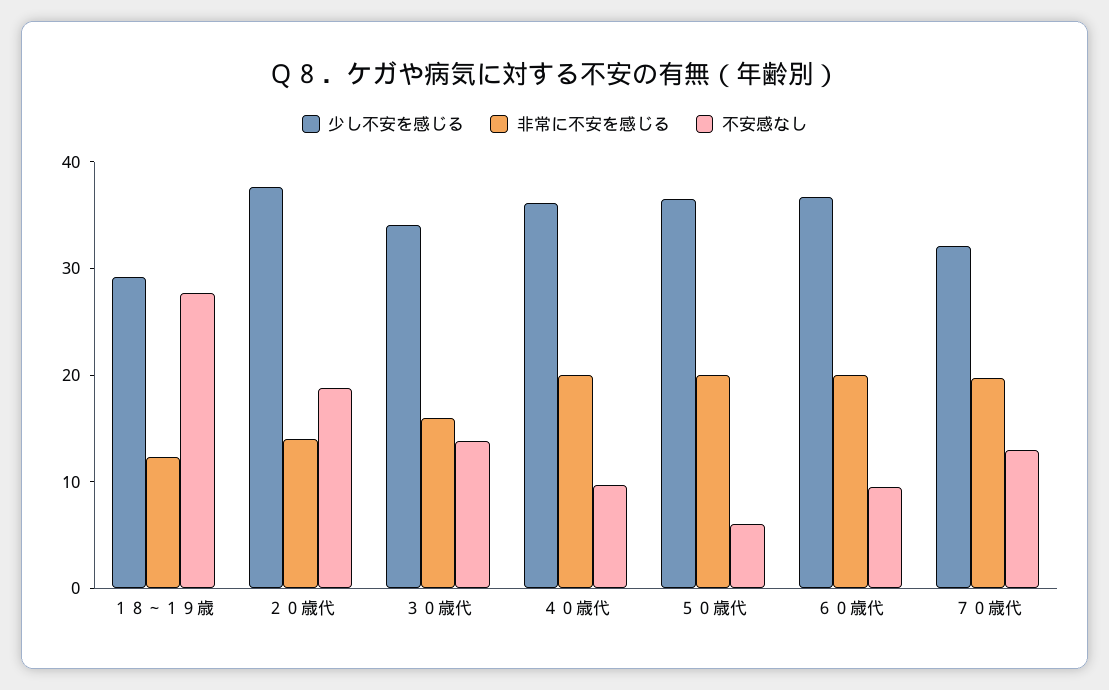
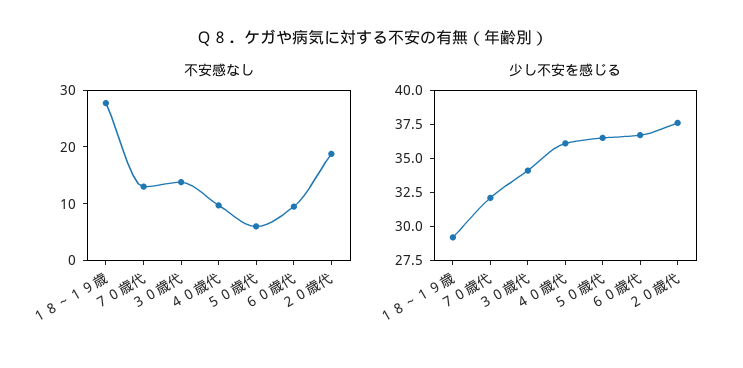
非常に不安を感じる, １８～１９歳: 12 -> none
非常に不安を感じる, ２０歳代: 14 -> none
非常に不安を感じる, ３０歳代: 16 -> none
非常に不安を感じる, ４０歳代: 20 -> none
非常に不安を感じる, ５０歳代: 20 -> none
非常に不安を感じる, ６０歳代: 20 -> none
非常に不安を感じる, ７０歳代: 20 -> none

